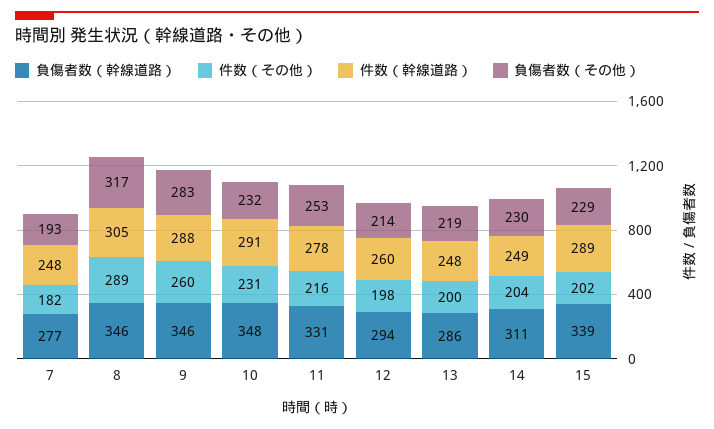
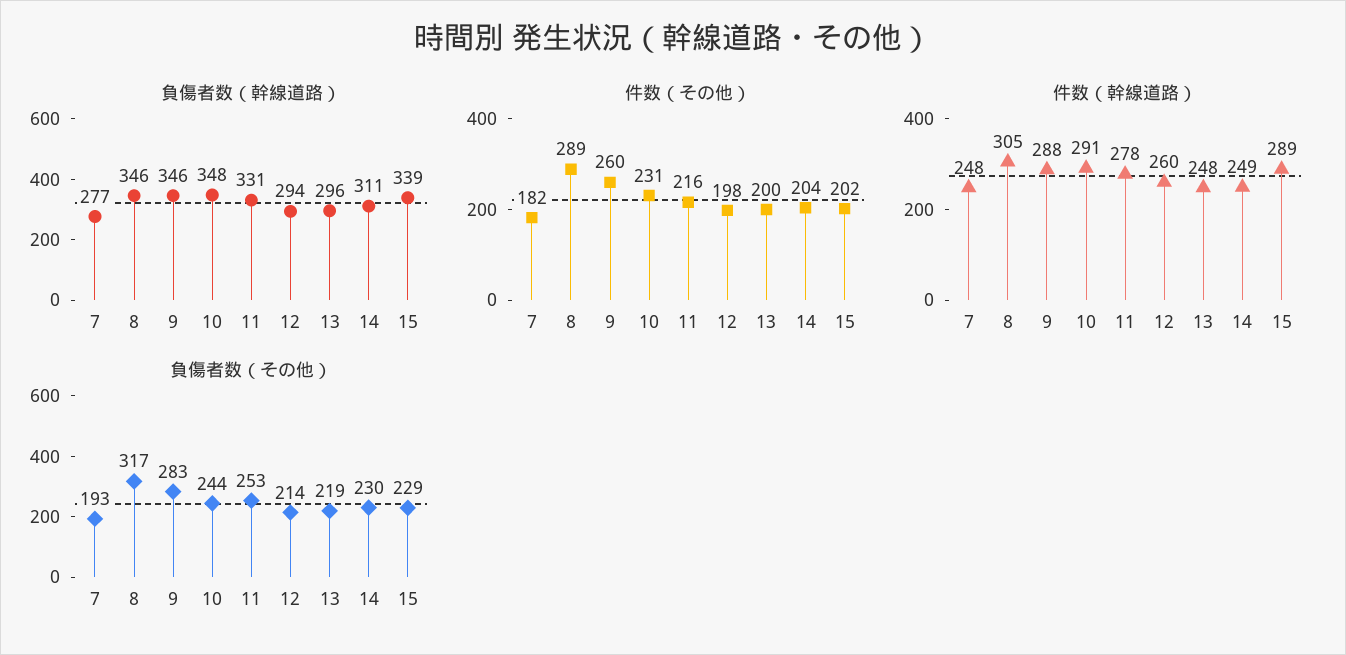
負傷者数（その他）, 10: 232 -> 244
負傷者数（幹線道路）, 13: 286 -> 296

